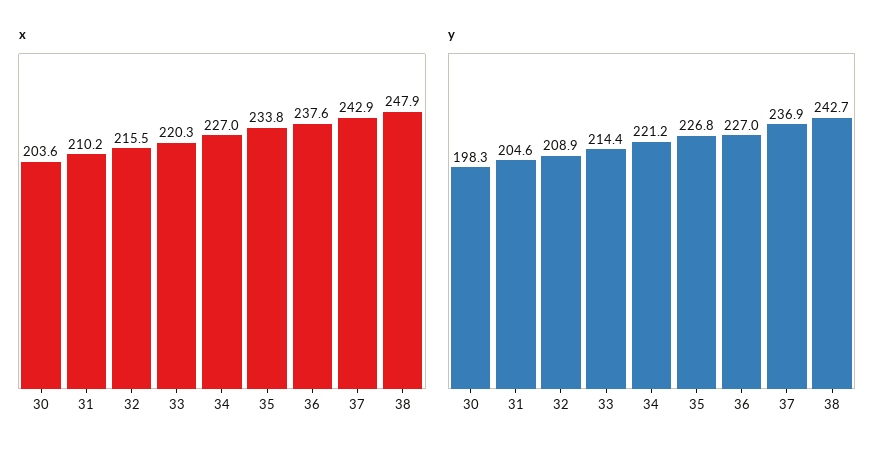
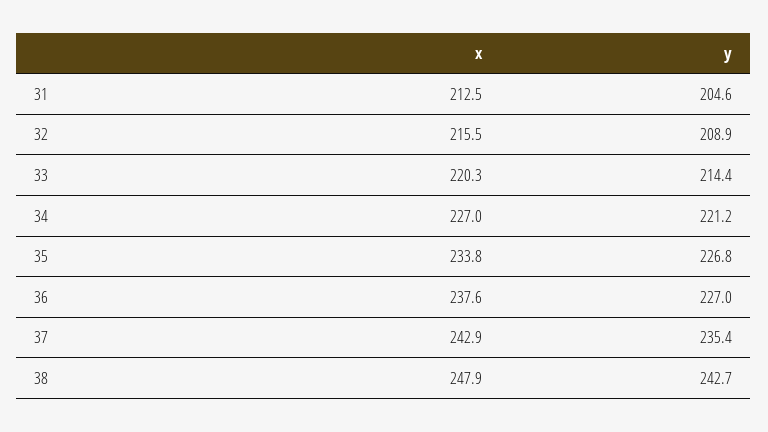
x, 30: 203.6 -> none
x, 31: 210.2 -> 212.5
y, 30: 198.3 -> none
y, 37: 236.9 -> 235.4

